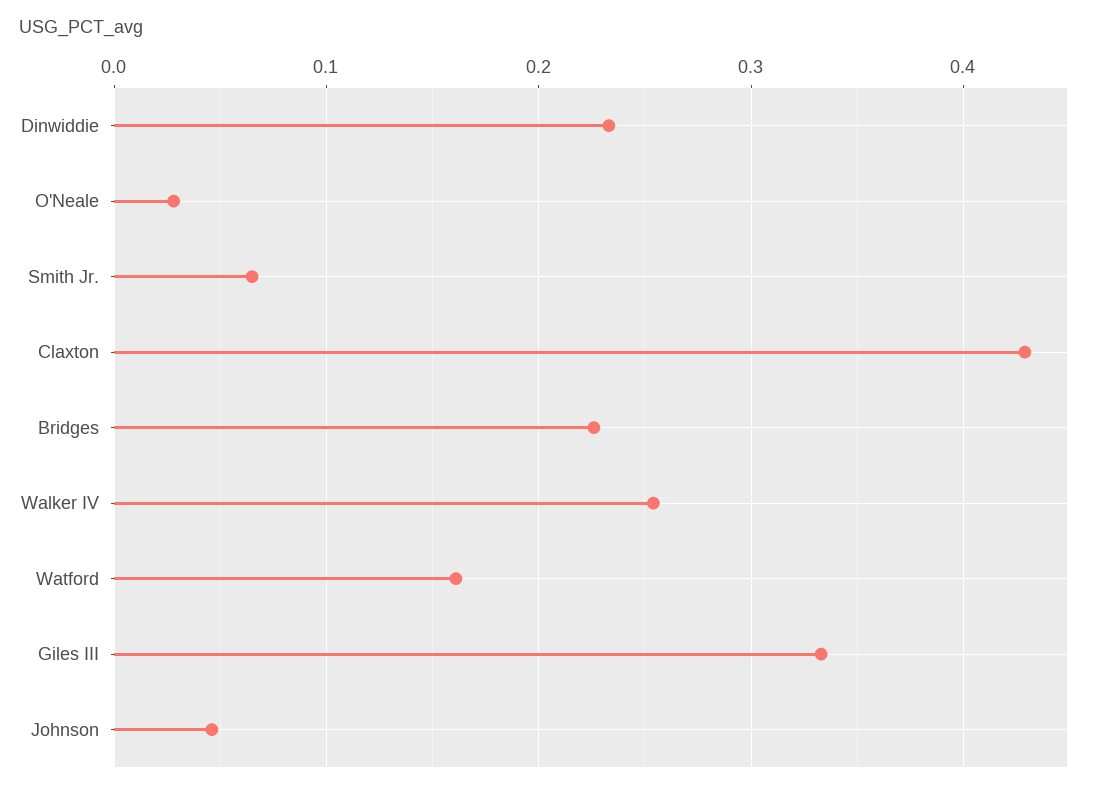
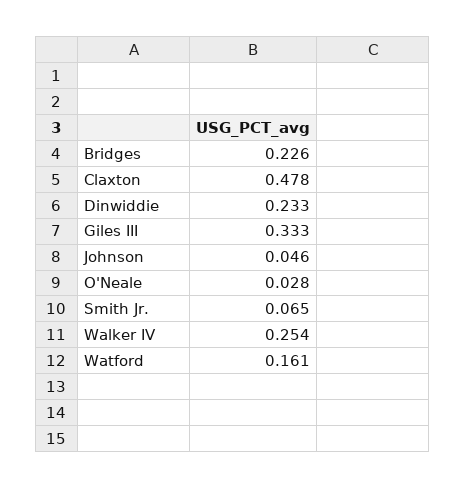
Claxton: 0.43 -> 0.478

